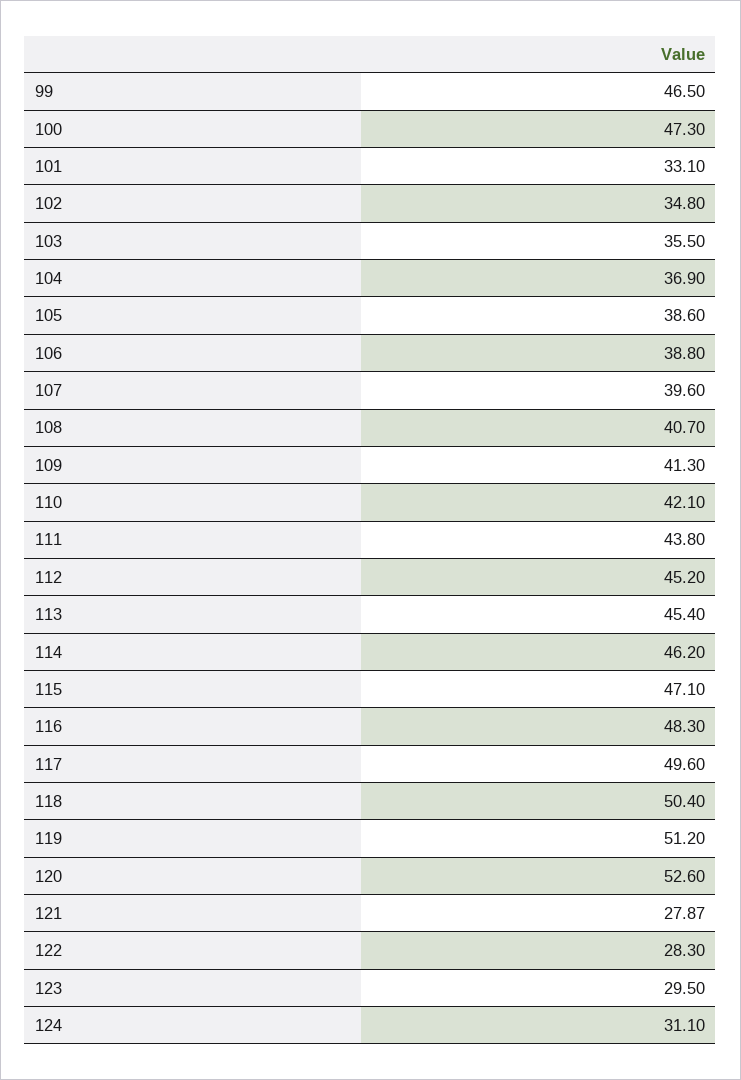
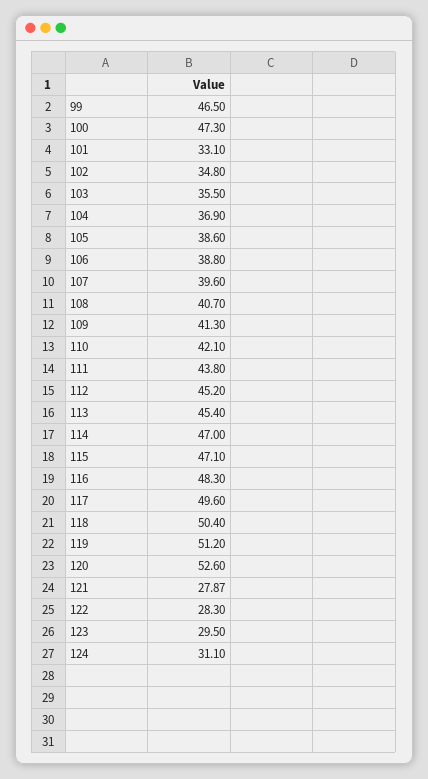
114: 46.2 -> 47

